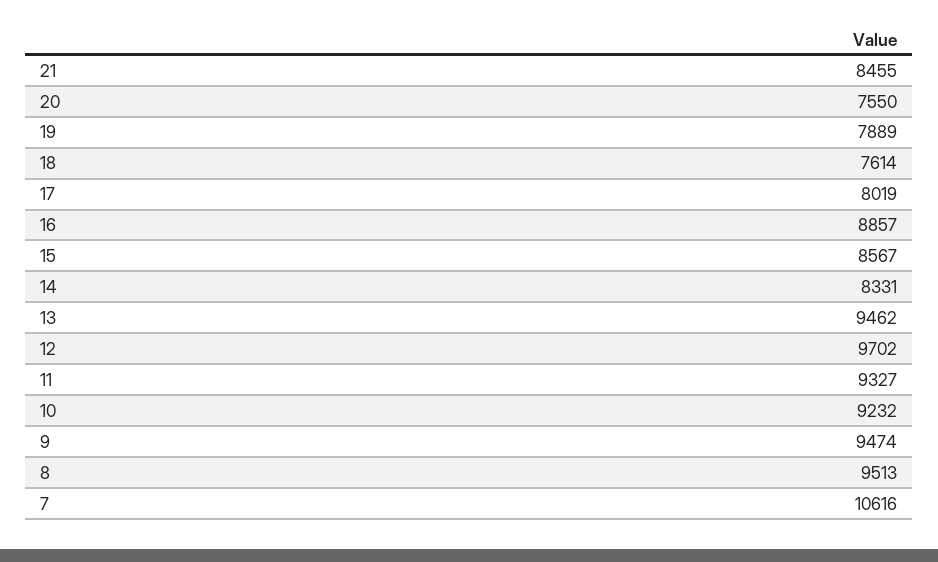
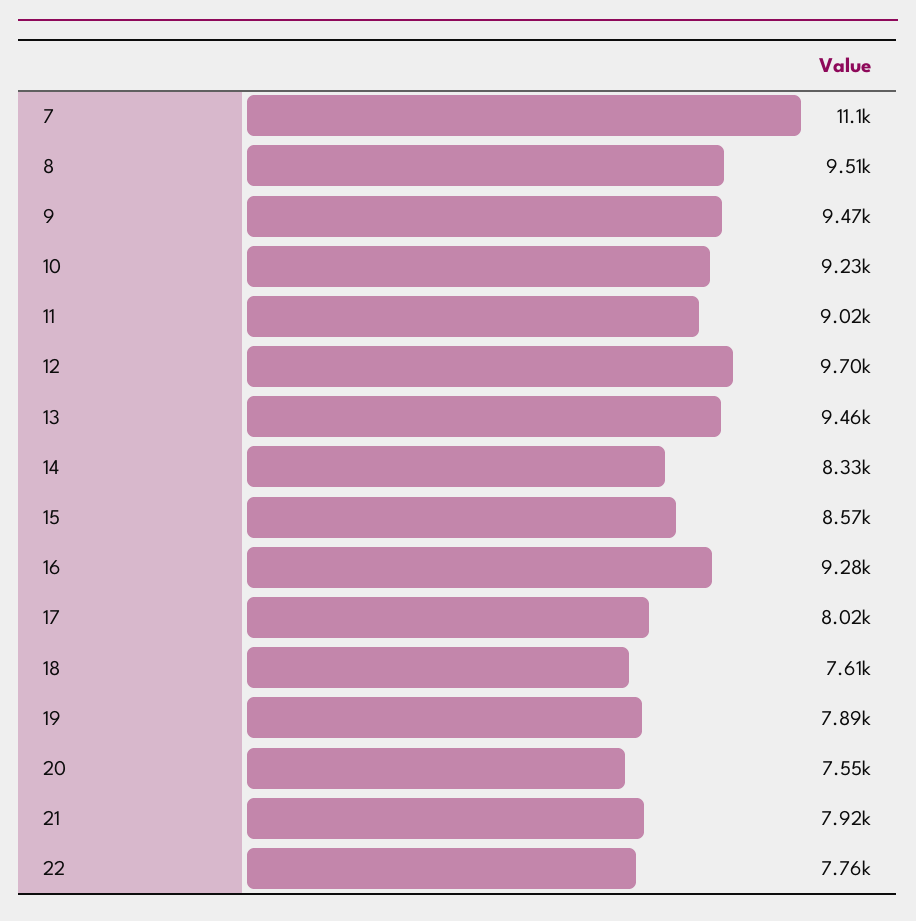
21: 8455 -> 7920
16: 8857 -> 9280
11: 9327 -> 9020
7: 10616 -> 11100
22: none -> 7760

